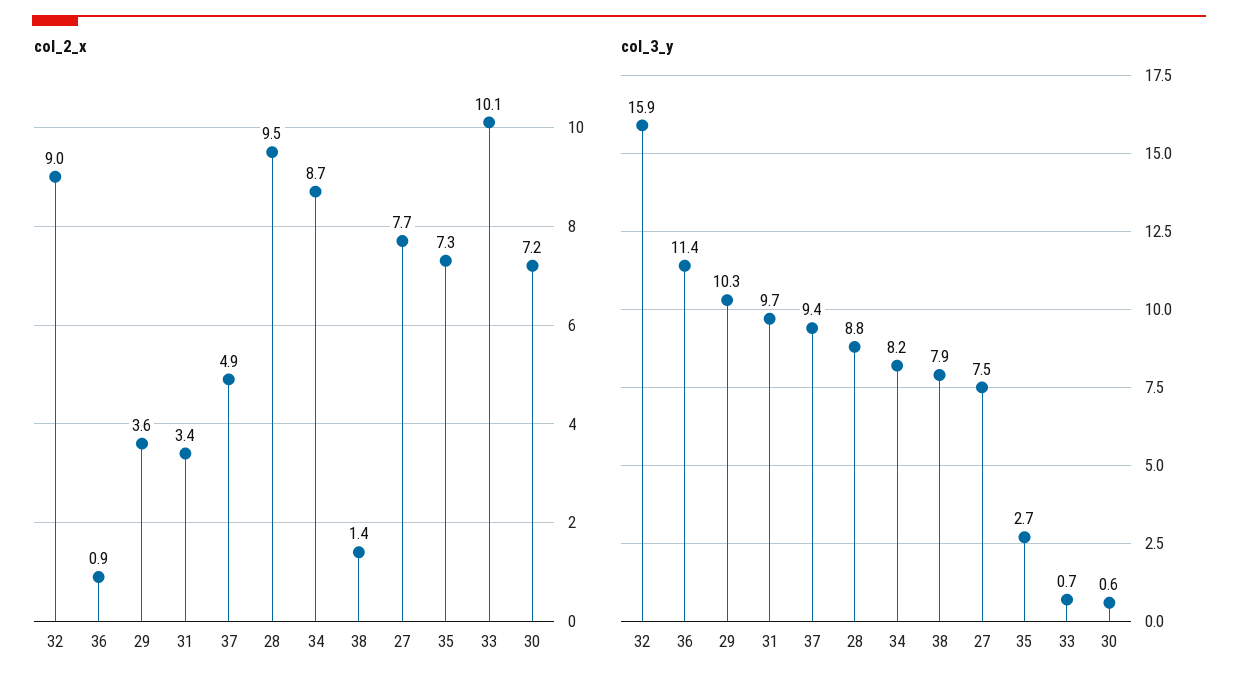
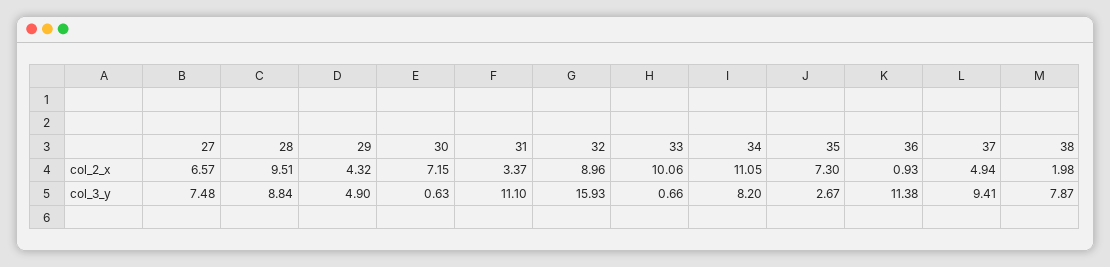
col_2_x, 29: 3.6 -> 4.32
col_2_x, 34: 8.7 -> 11.05
col_2_x, 38: 1.4 -> 1.98
col_2_x, 27: 7.7 -> 6.57
col_3_y, 29: 10.3 -> 4.9
col_3_y, 31: 9.7 -> 11.1

